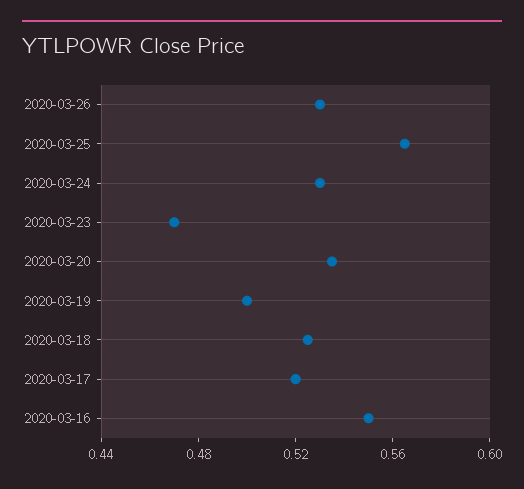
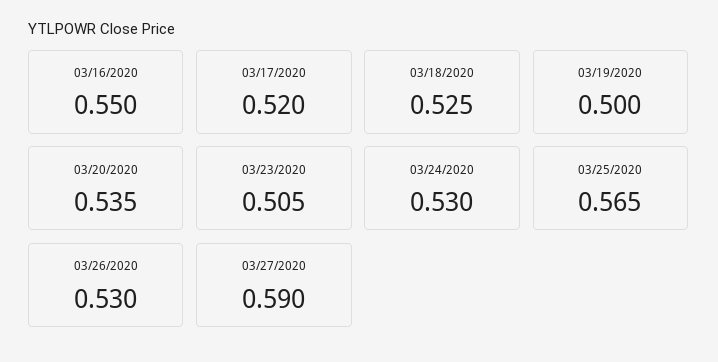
2020-03-23: 0.47 -> 0.505
03/27/2020: none -> 0.59

